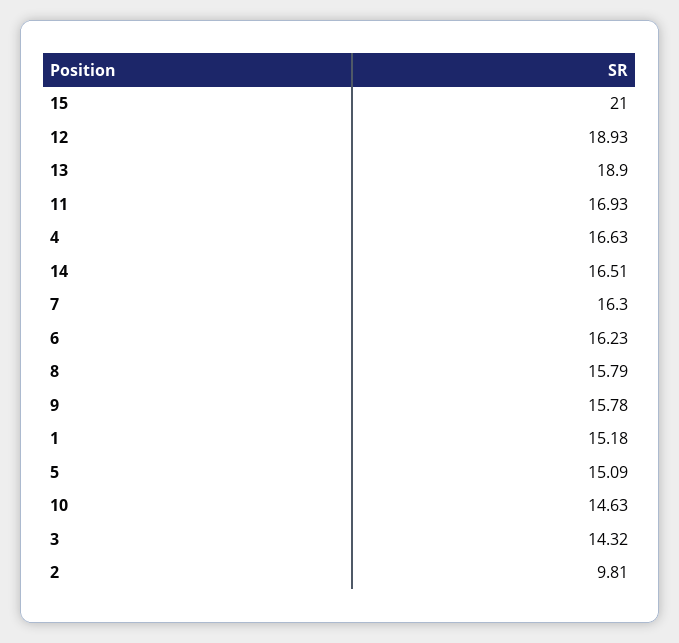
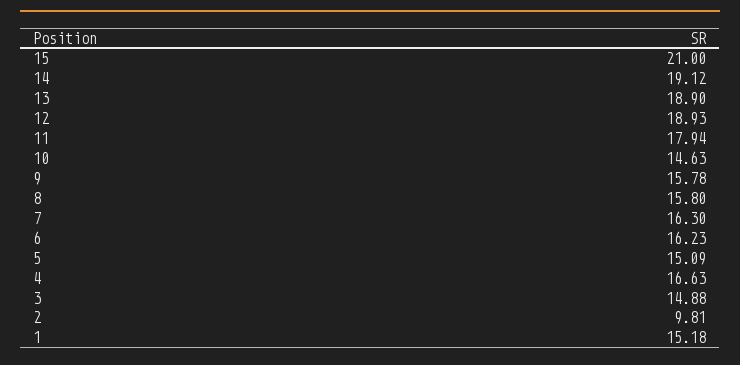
11: 16.93 -> 17.94
14: 16.51 -> 19.12
8: 15.79 -> 15.8
3: 14.32 -> 14.88

